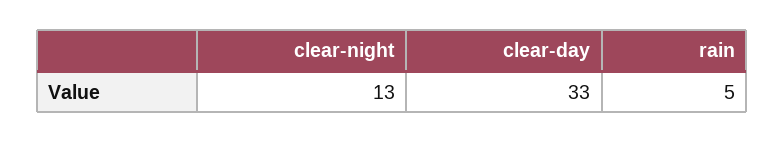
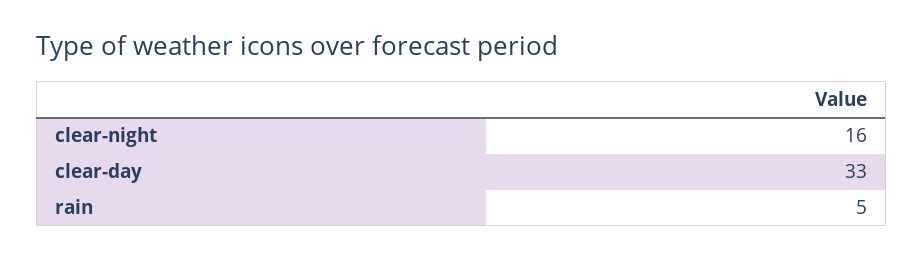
clear-night: 13 -> 16

